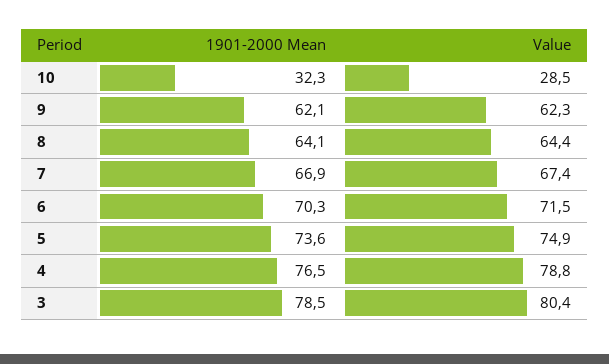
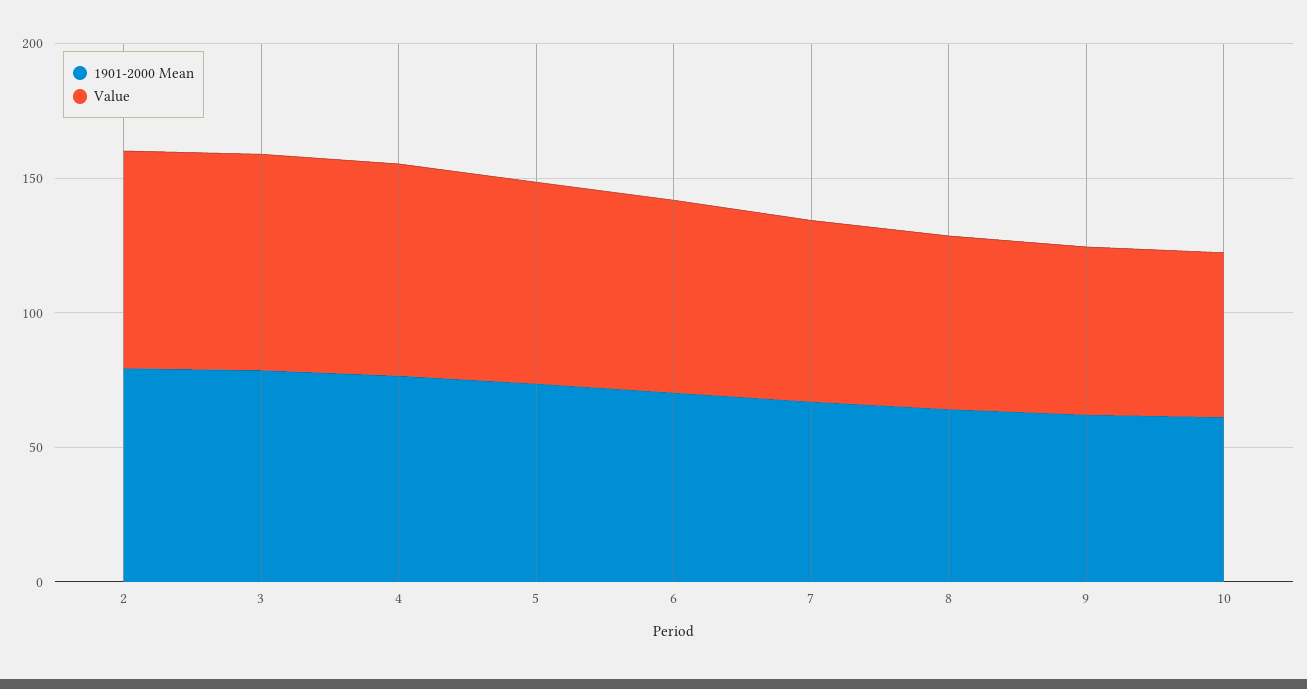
1901-2000 Mean, 10: 32.3 -> 60
Value, 10: 28.5 -> 60
1901-2000 Mean, 2: none -> 80
Value, 2: none -> 80

